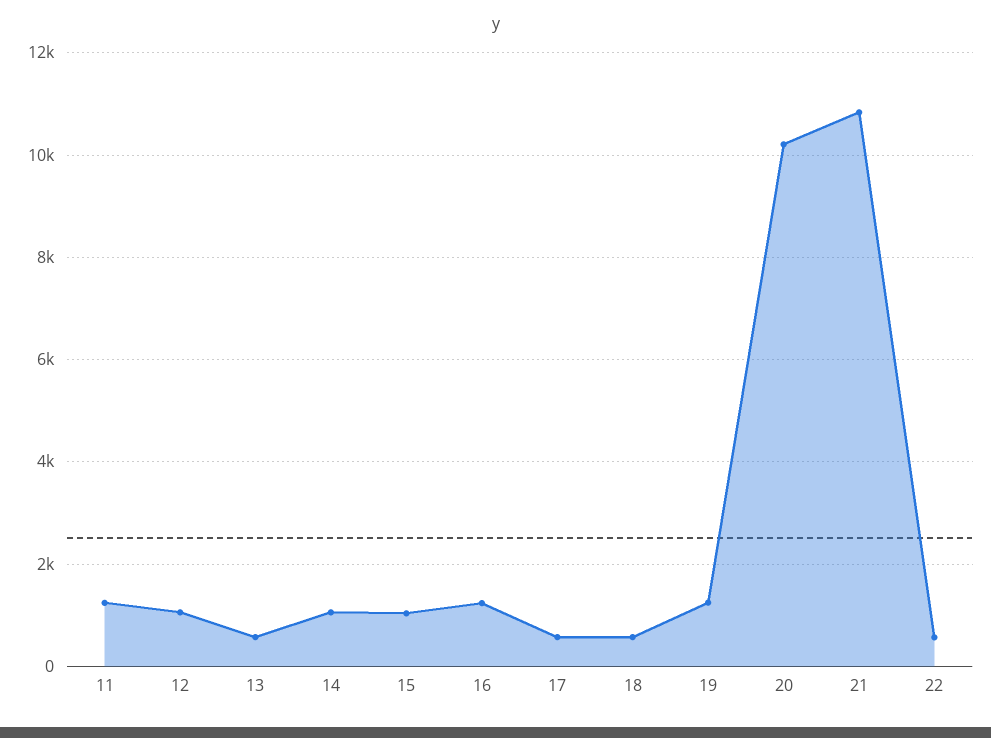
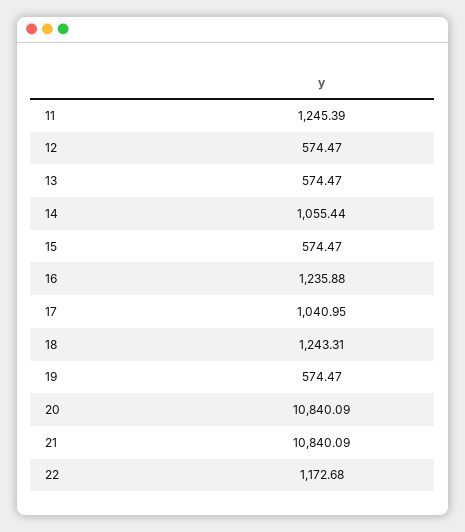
12: 1000 -> 574.47
15: 1000 -> 574.47
17: 600 -> 1040.95
18: 600 -> 1243.31
19: 1200 -> 574.47
20: 10200 -> 10840.09
22: 600 -> 1172.68

